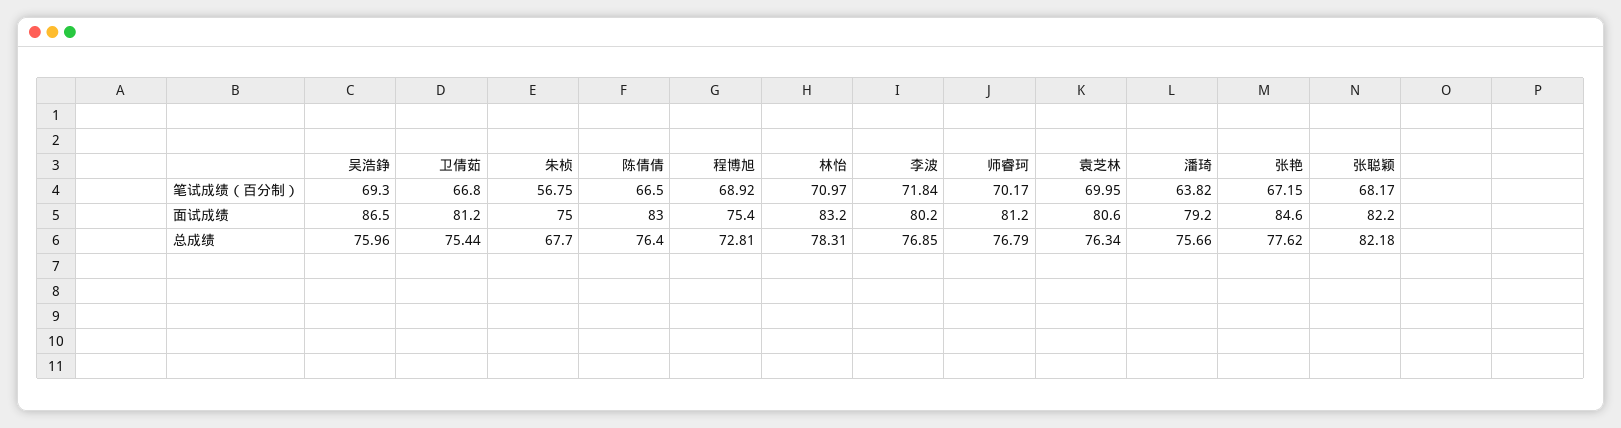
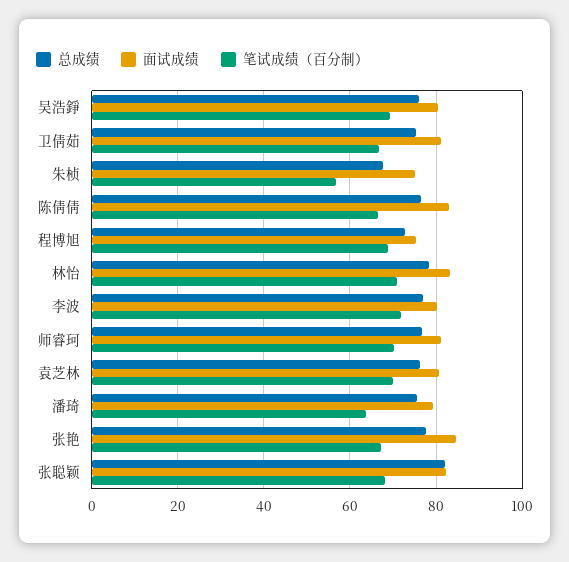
面试成绩, 吴浩錚: 86.5 -> 80

